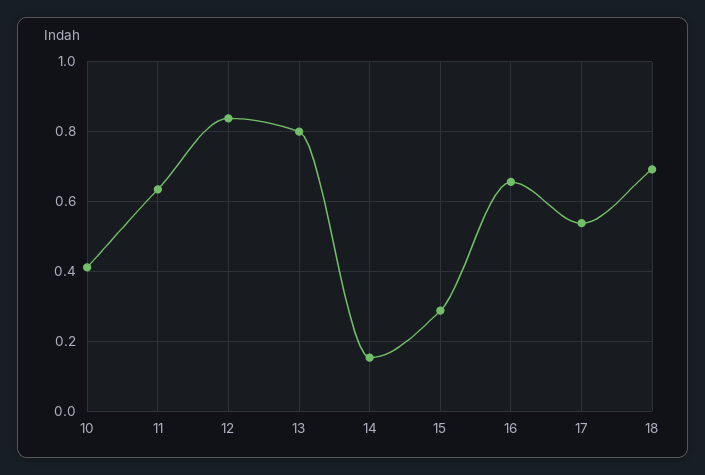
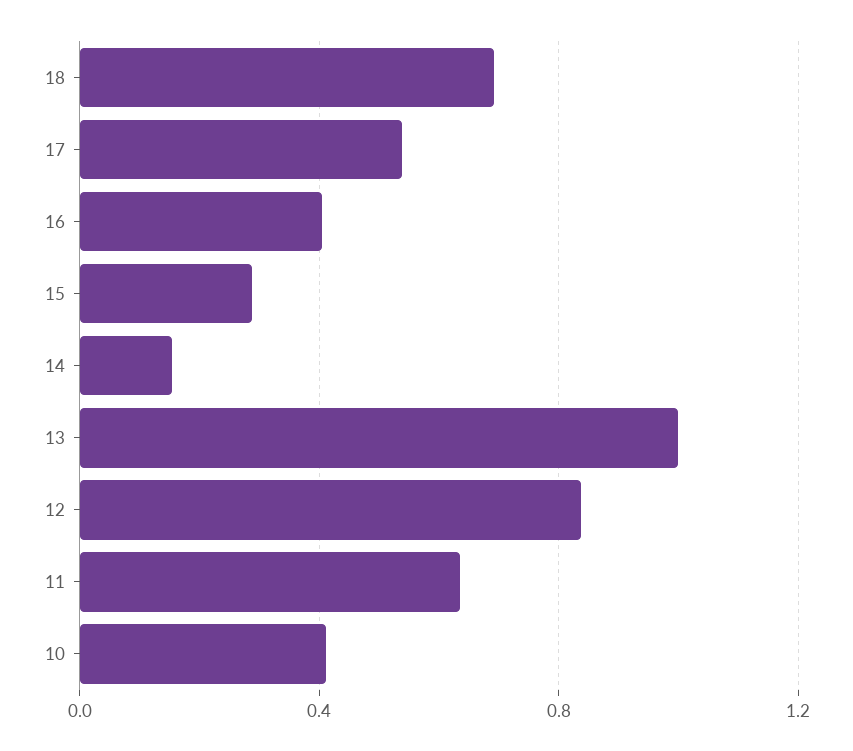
13: 0.8 -> 1
16: 0.66 -> 0.4

